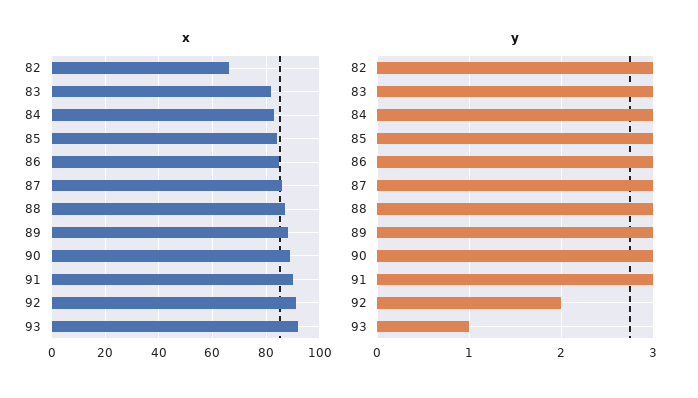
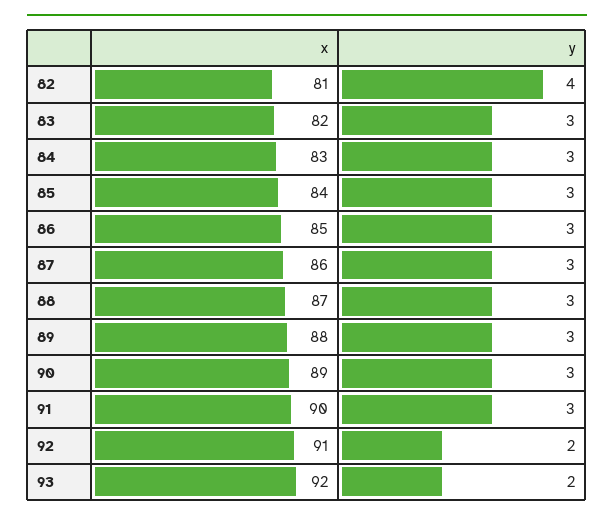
x, 82: 65 -> 81
y, 82: 3 -> 4
y, 93: 1 -> 2

